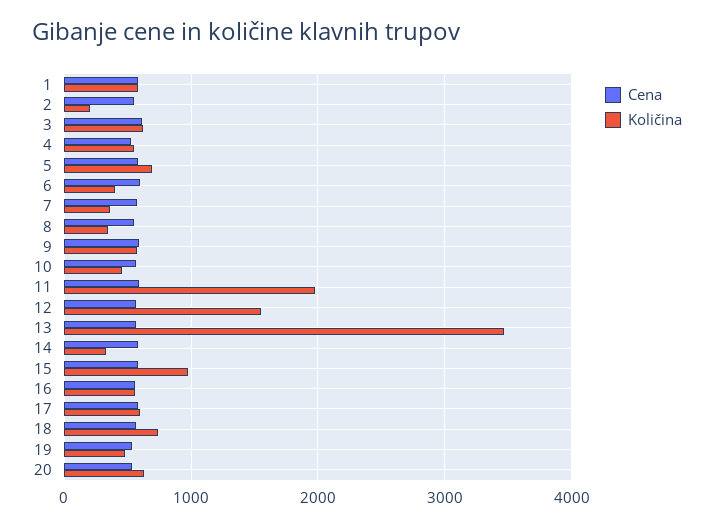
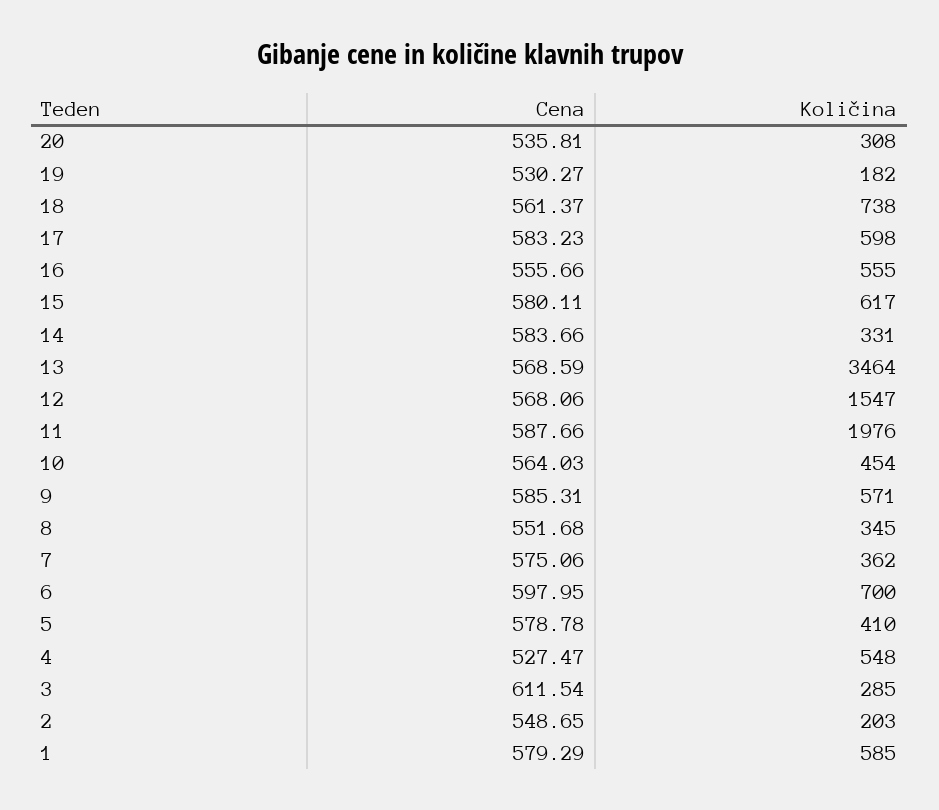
Količina, 3: 600 -> 285
Količina, 5: 700 -> 410
Količina, 6: 400 -> 700
Količina, 15: 1000 -> 617
Količina, 19: 500 -> 182
Količina, 20: 600 -> 308

